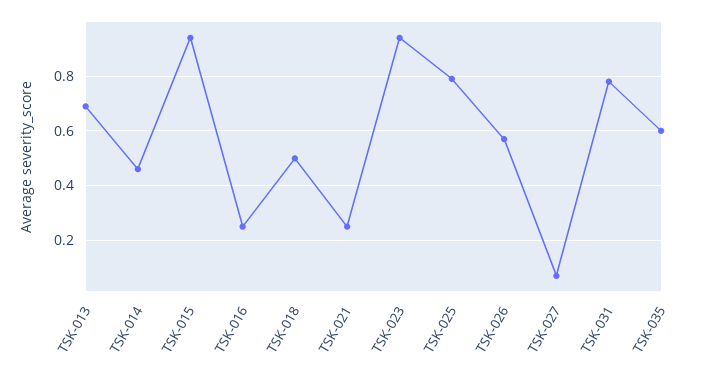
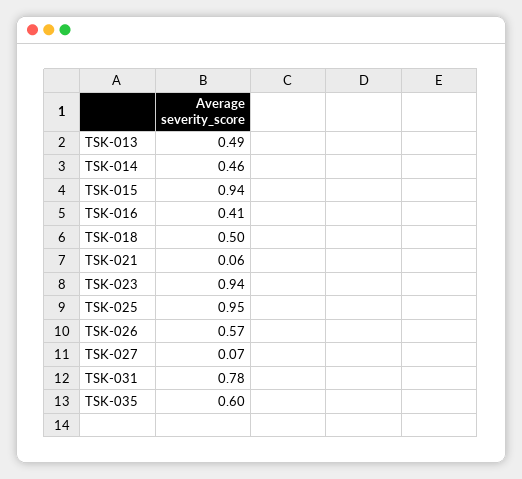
TSK-013: 0.7 -> 0.49
TSK-016: 0.25 -> 0.41
TSK-021: 0.25 -> 0.06
TSK-025: 0.8 -> 0.95

